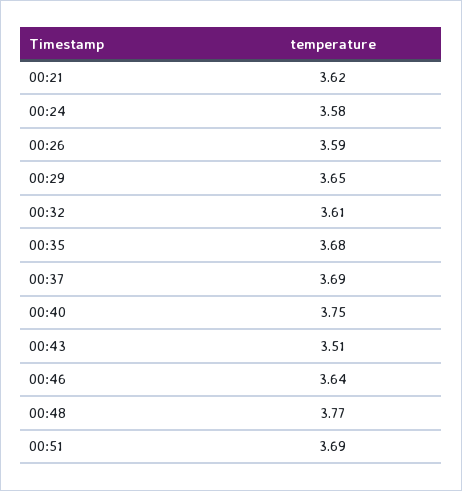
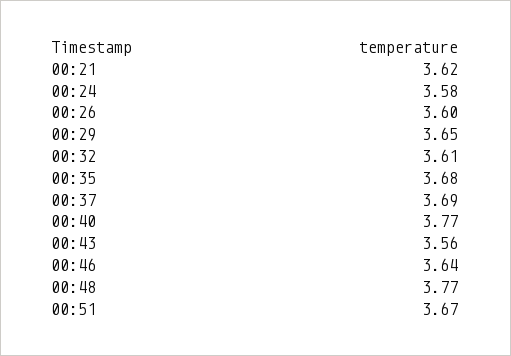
00:26: 3.59 -> 3.6
00:40: 3.75 -> 3.77
00:43: 3.51 -> 3.56
00:51: 3.69 -> 3.67

